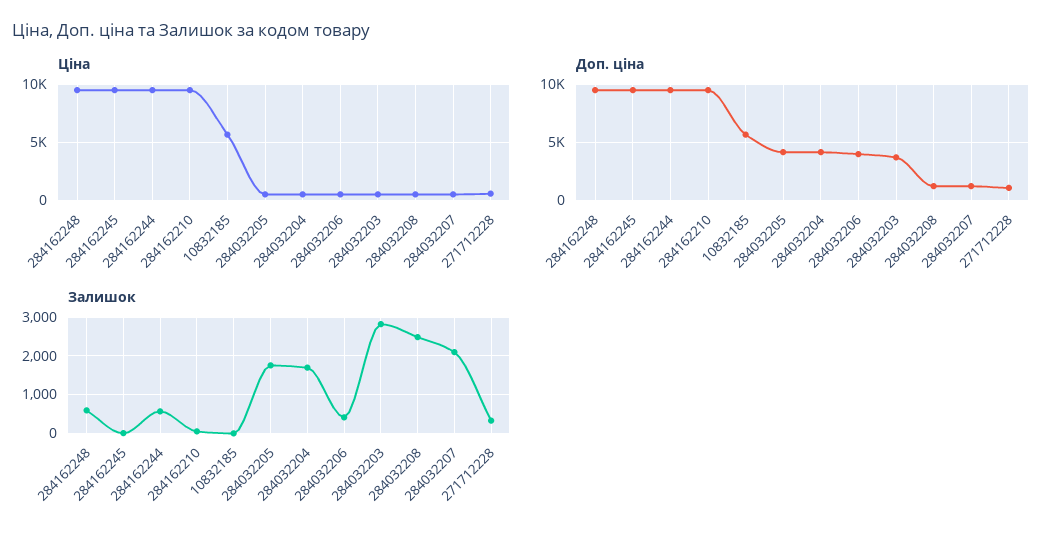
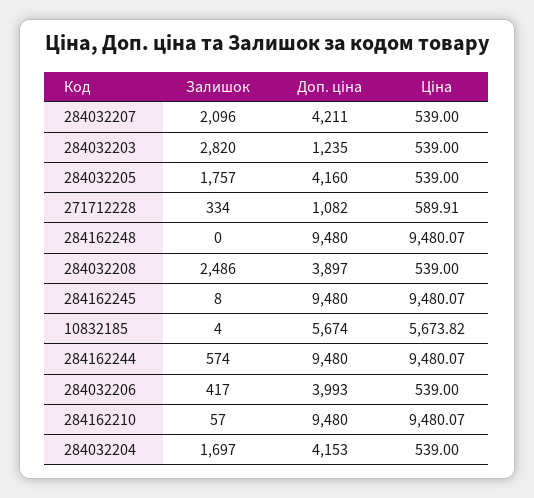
Доп. ціна, 284032203: 4000 -> 1235
Доп. ціна, 284032208: 1000 -> 3897
Доп. ціна, 284032207: 1000 -> 4211
Залишок, 284162248: 600 -> 0

